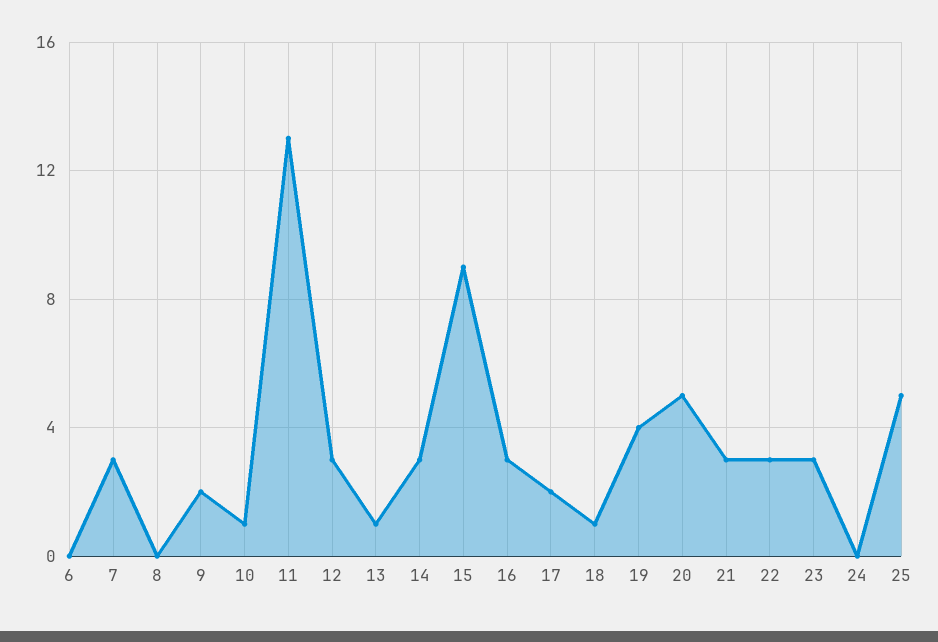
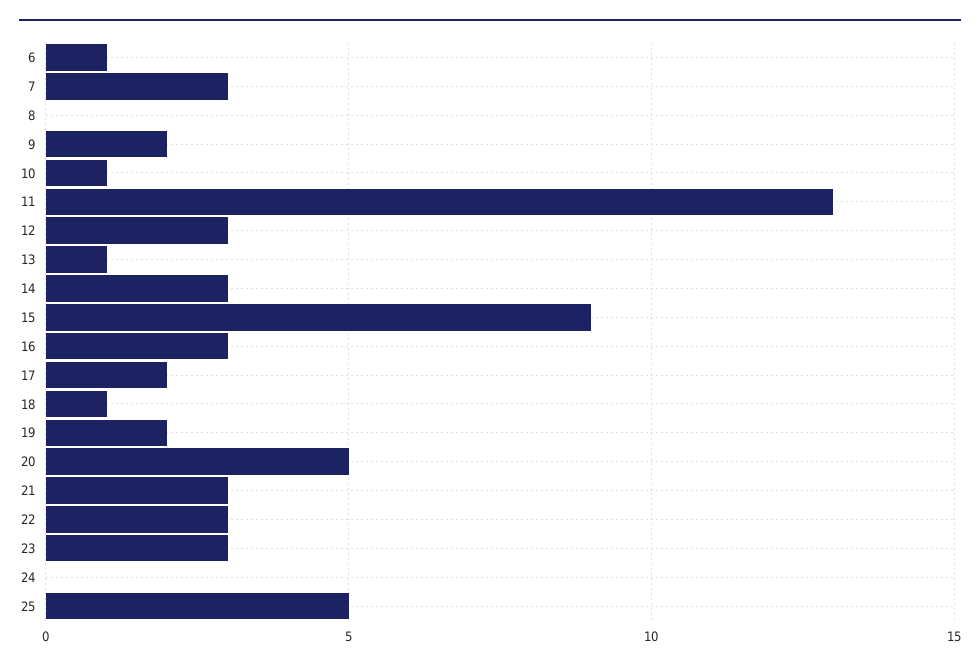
6: 0 -> 1
19: 4 -> 2

